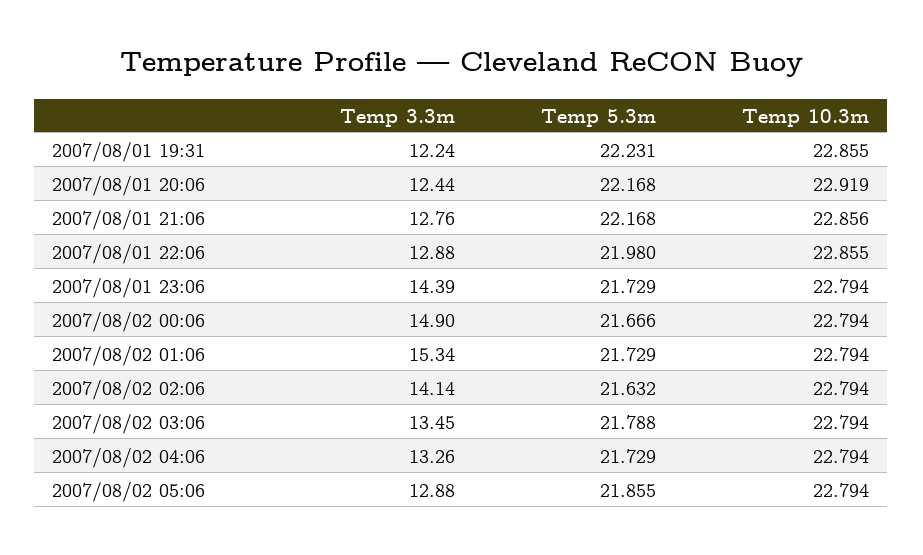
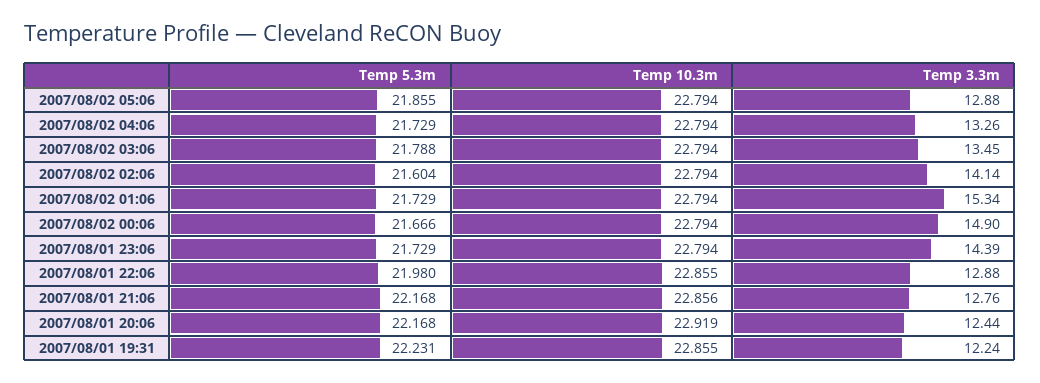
Temp 5.3m, 2007/08/02 02:06: 21.632 -> 21.604

